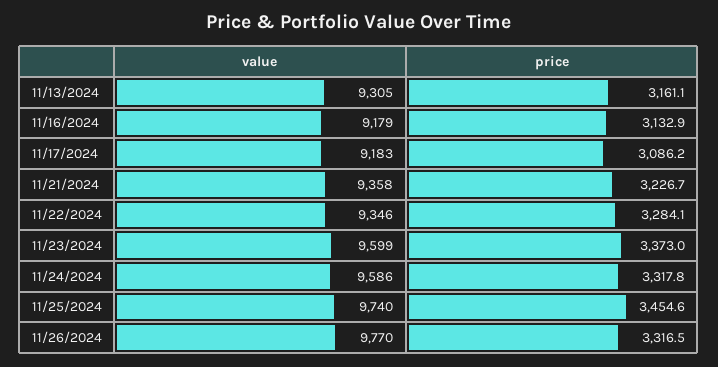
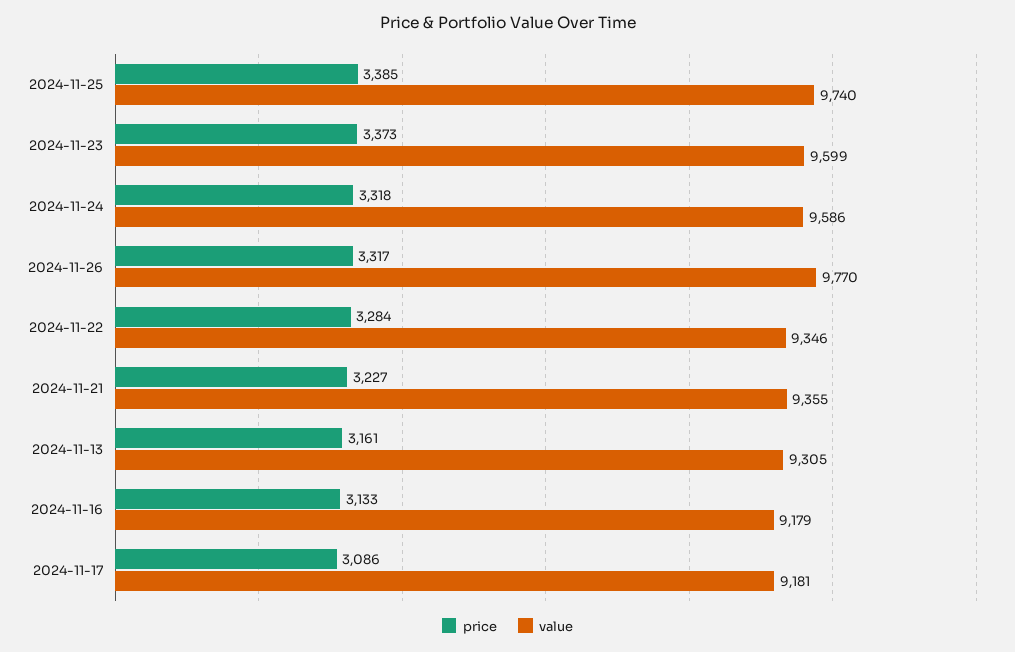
value, 11/17/2024: 9183 -> 9181
value, 11/21/2024: 9358 -> 9355
price, 11/25/2024: 3454.6 -> 3385

